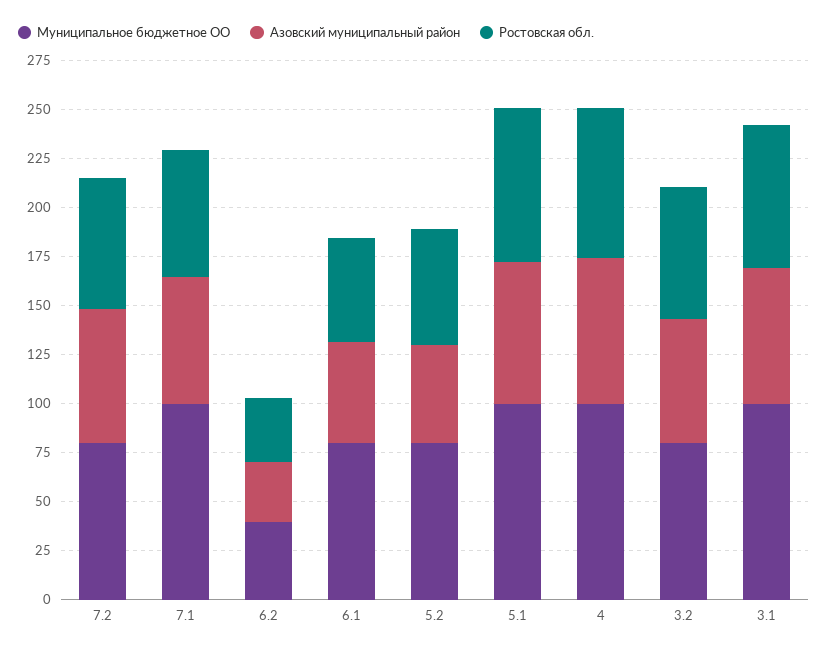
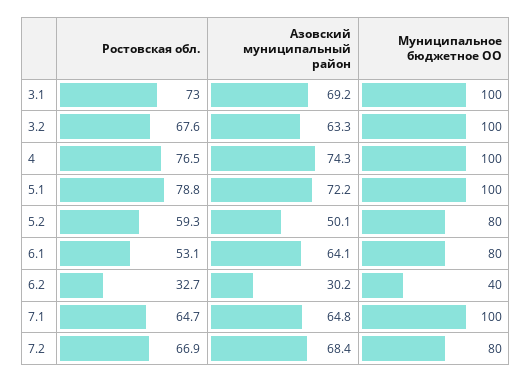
Азовский муниципальный район, 6.1: 50 -> 64.1
Муниципальное бюджетное ОО, 3.2: 80 -> 100

